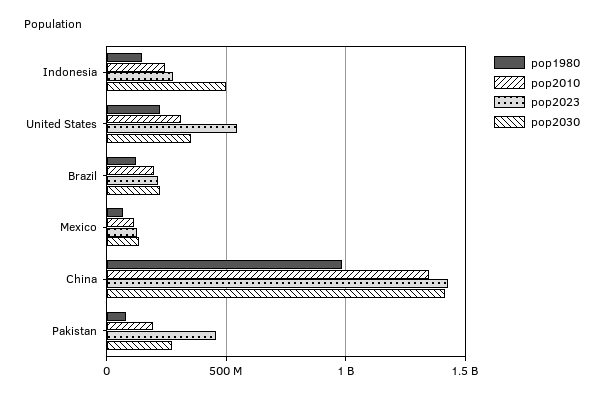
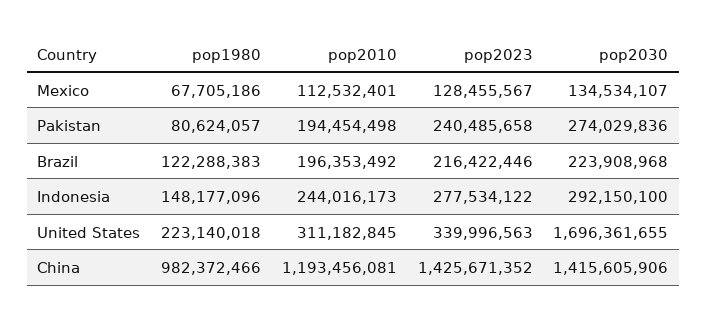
pop2030, Indonesia: 500000000 -> 292150100
pop2023, United States: 550000000 -> 339996563
pop2030, United States: 350000000 -> 1696361655
pop2010, China: 1350000000 -> 1193456081
pop2023, Pakistan: 450000000 -> 240485658

